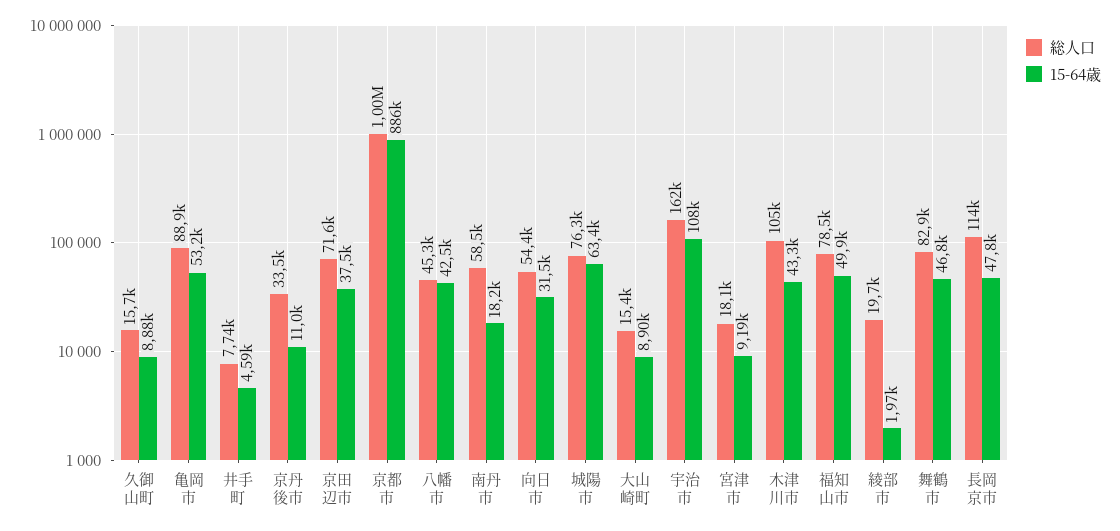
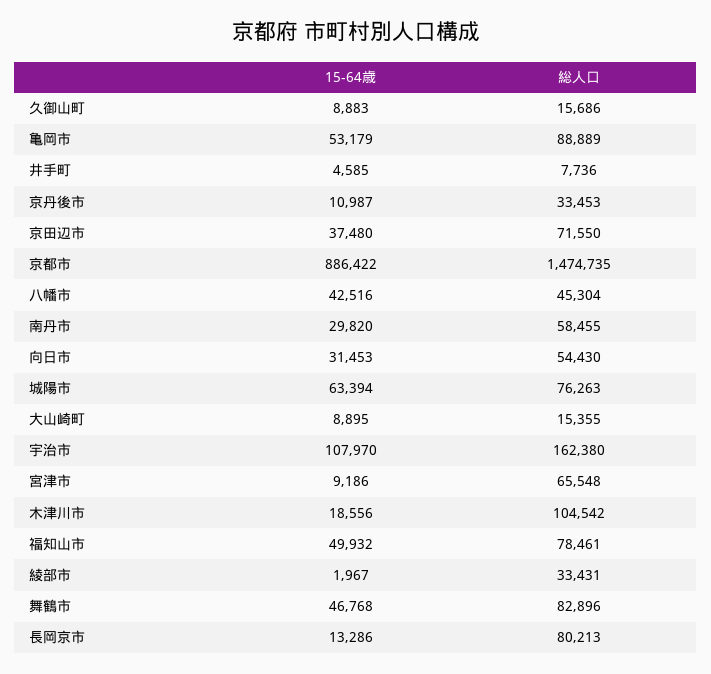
総人口, 京都市: 1000000 -> 1474735
15-64歳, 南丹市: 18200 -> 29820
総人口, 宮津市: 18100 -> 65548
15-64歳, 木津川市: 43300 -> 18556
総人口, 綾部市: 19700 -> 33431
総人口, 長岡京市: 114000 -> 80213
15-64歳, 長岡京市: 47800 -> 13286

